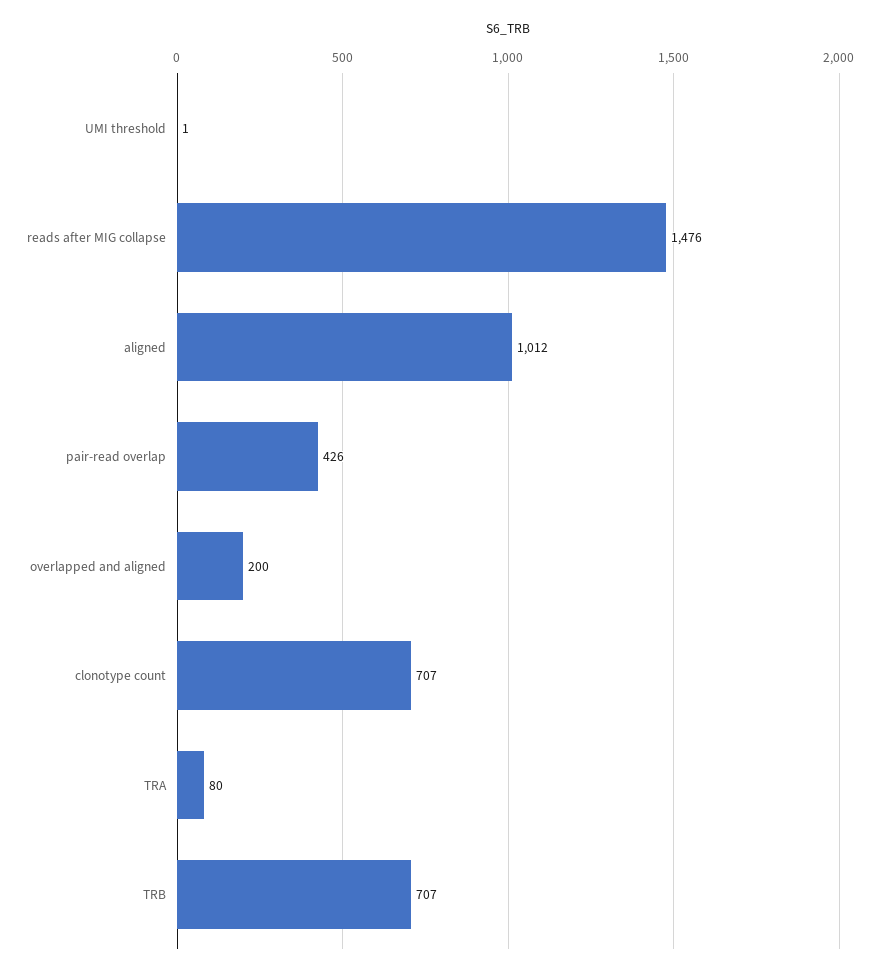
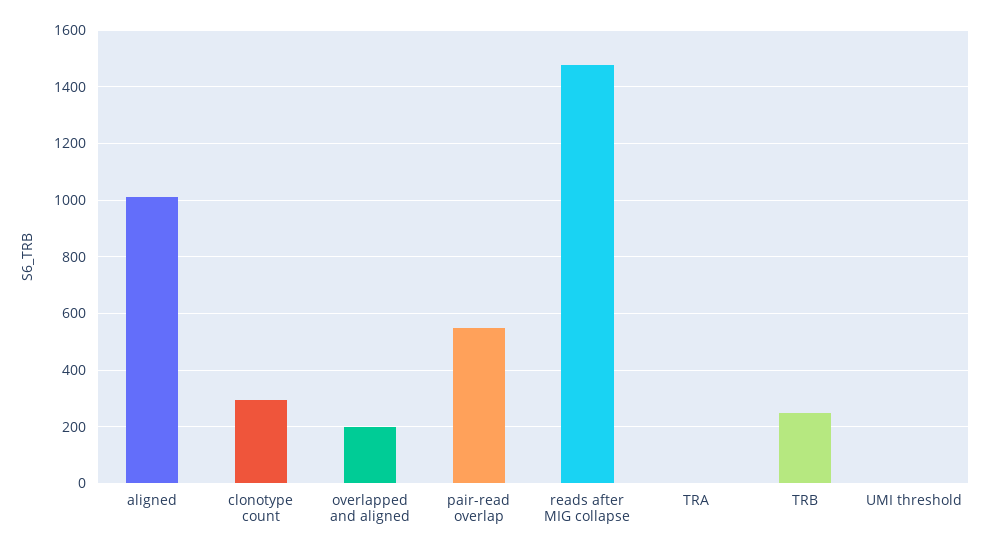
pair-read overlap: 426 -> 550
clonotype count: 707 -> 300
TRA: 80 -> 0
TRB: 707 -> 250

